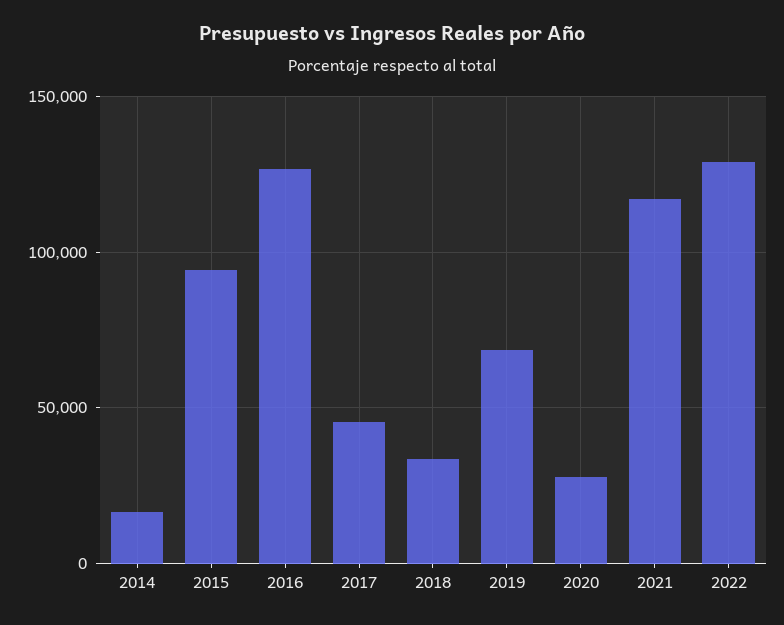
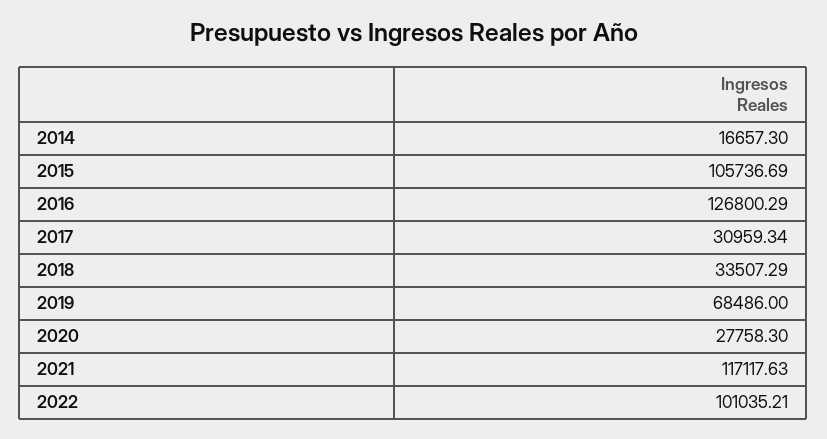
2015: 95000 -> 105736.69
2017: 45000 -> 30959.34
2022: 130000 -> 101035.21

